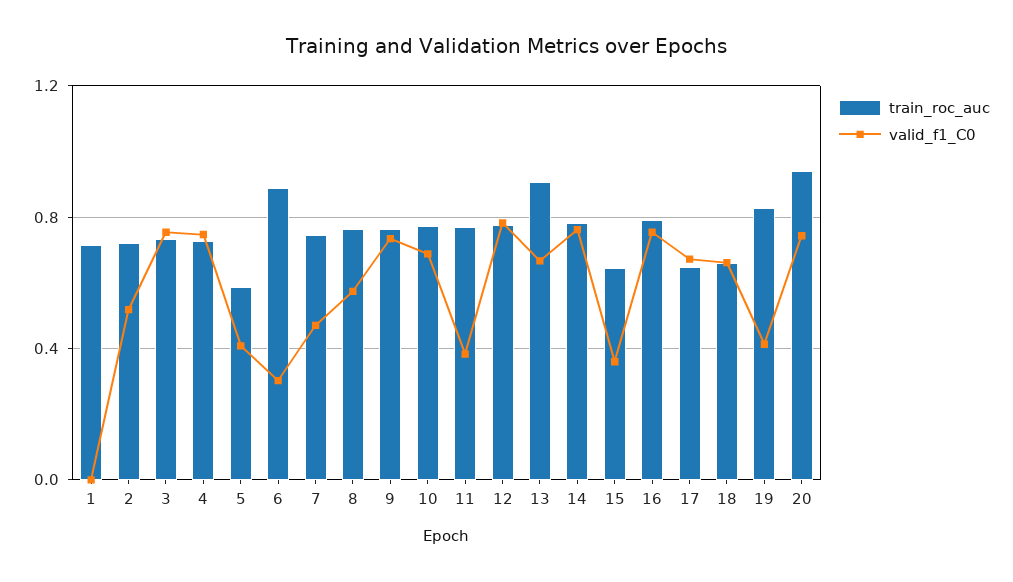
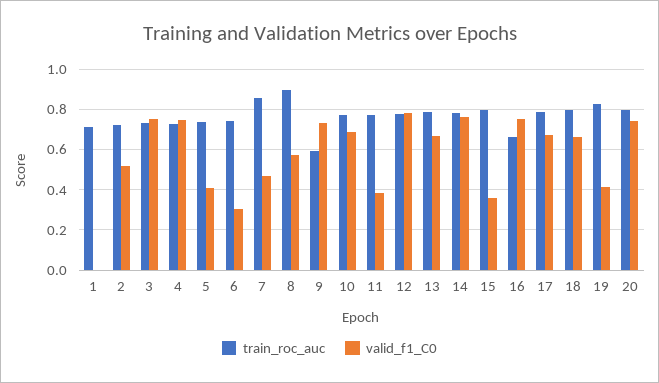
train_roc_auc, 5: 0.6 -> 0.75
train_roc_auc, 6: 0.9 -> 0.75
train_roc_auc, 7: 0.75 -> 0.85
train_roc_auc, 8: 0.75 -> 0.9
train_roc_auc, 9: 0.75 -> 0.6
train_roc_auc, 13: 0.9 -> 0.8
train_roc_auc, 15: 0.65 -> 0.8
train_roc_auc, 16: 0.8 -> 0.65
train_roc_auc, 17: 0.65 -> 0.8
train_roc_auc, 18: 0.65 -> 0.8
train_roc_auc, 20: 0.95 -> 0.8

